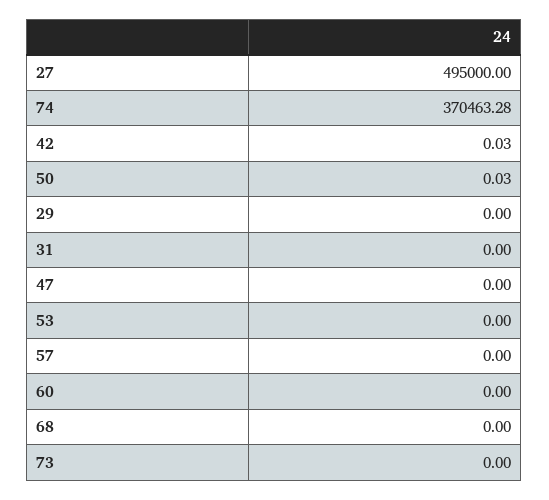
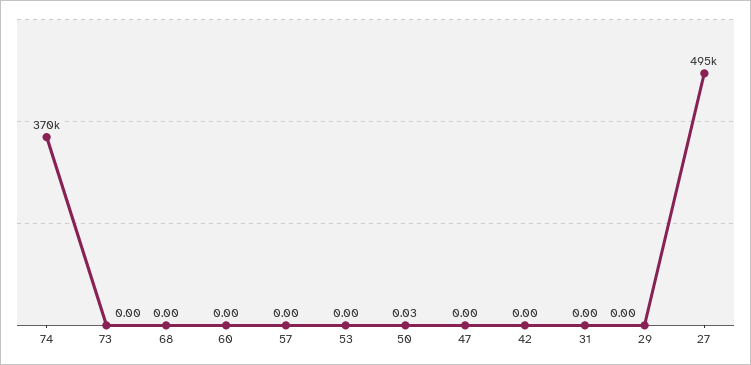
42: 0.03 -> 0

